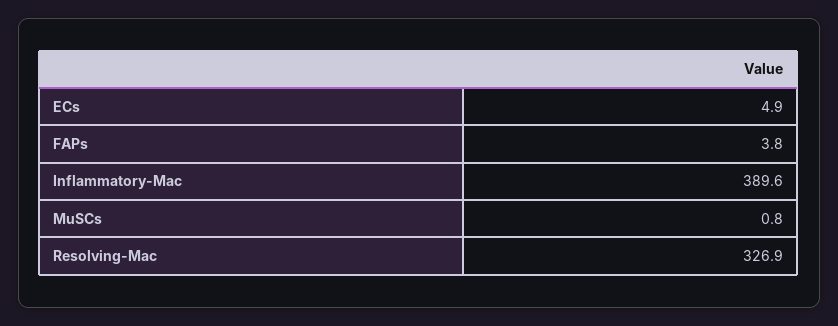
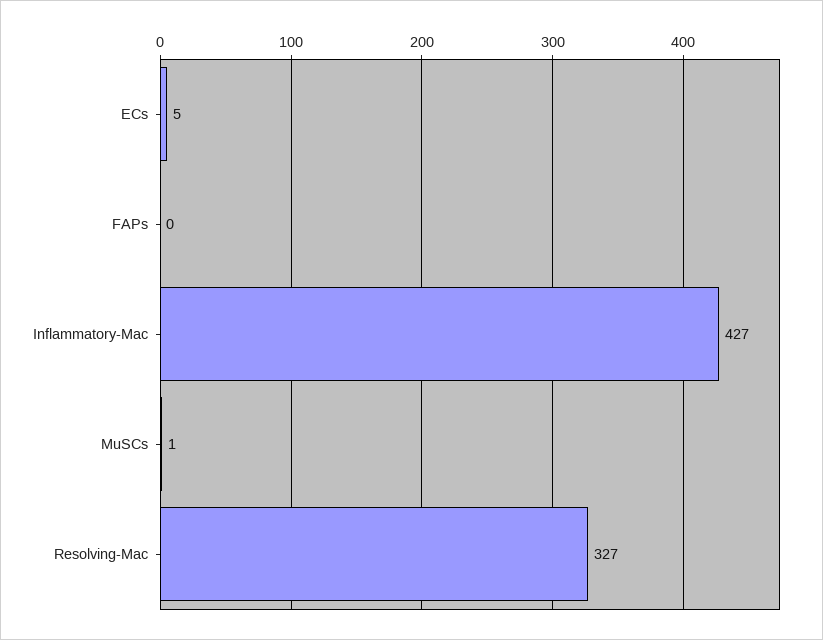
FAPs: 3.8 -> 0
Inflammatory-Mac: 389.6 -> 427

